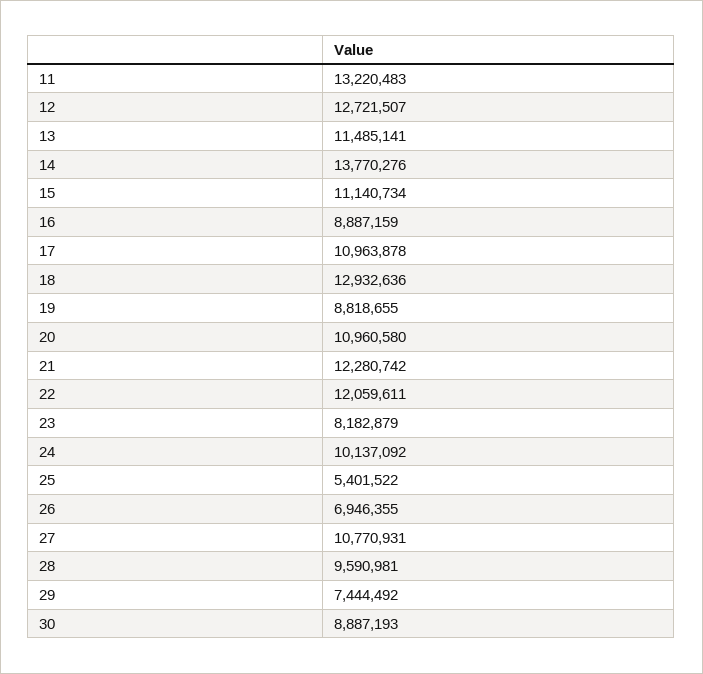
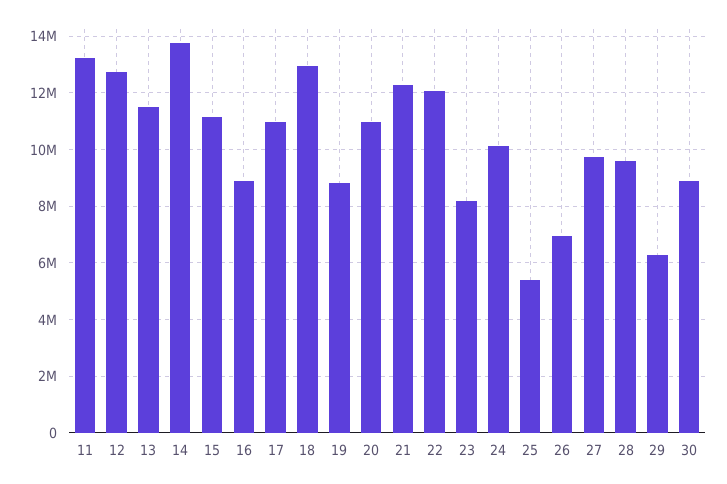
27: 10770931 -> 9750000
29: 7444492 -> 6250000

